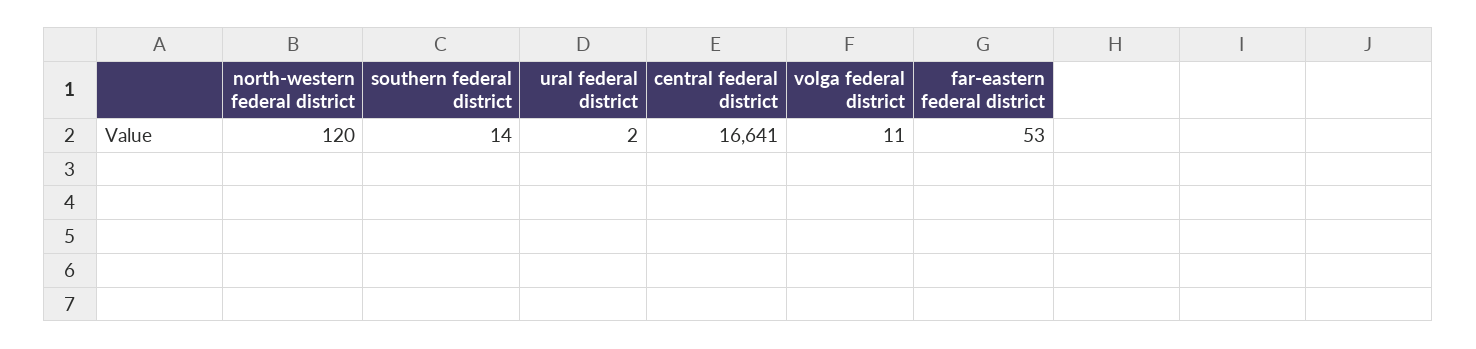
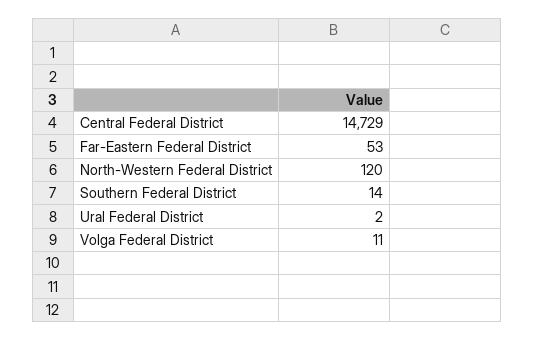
central federal district: 16641 -> 14729

